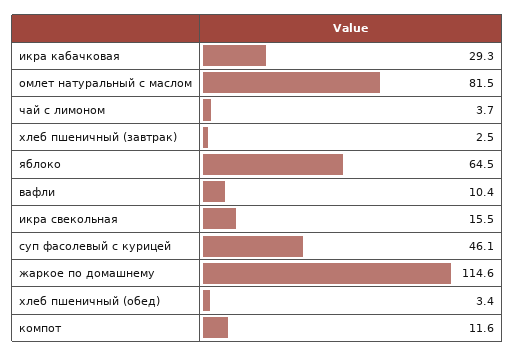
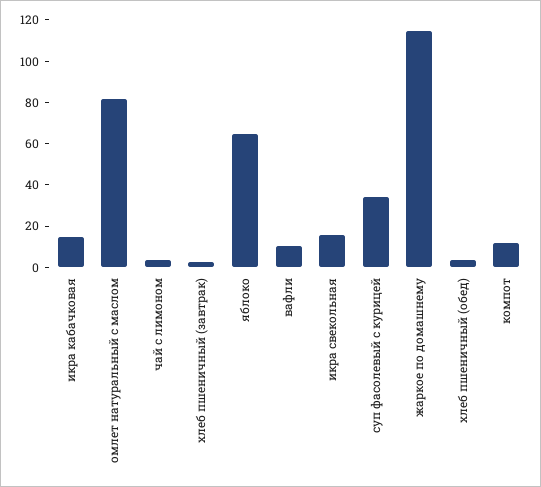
икра кабачковая: 29.3 -> 15
суп фасолевый с курицей: 46.1 -> 35

